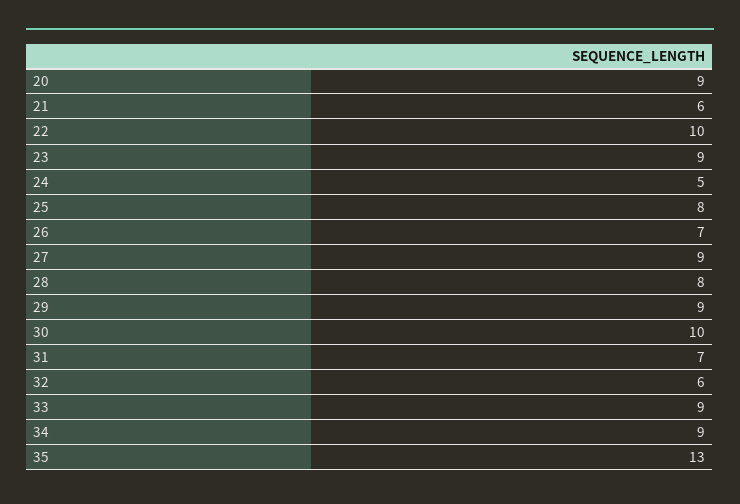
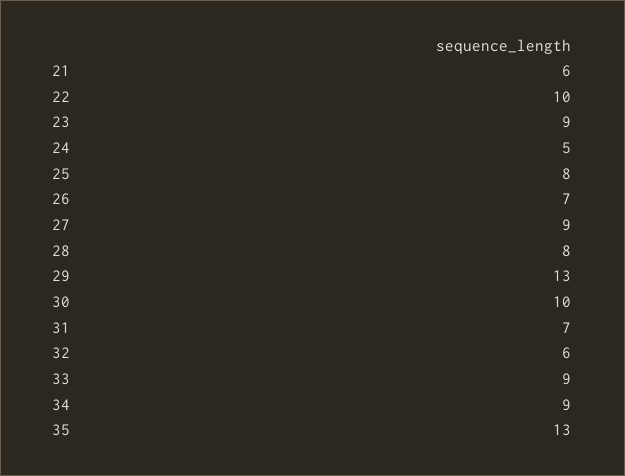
20: 9 -> none
29: 9 -> 13

